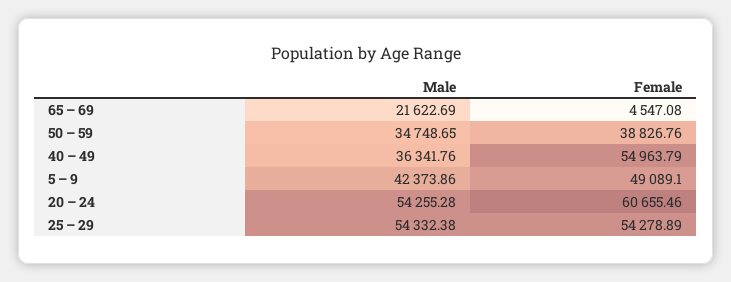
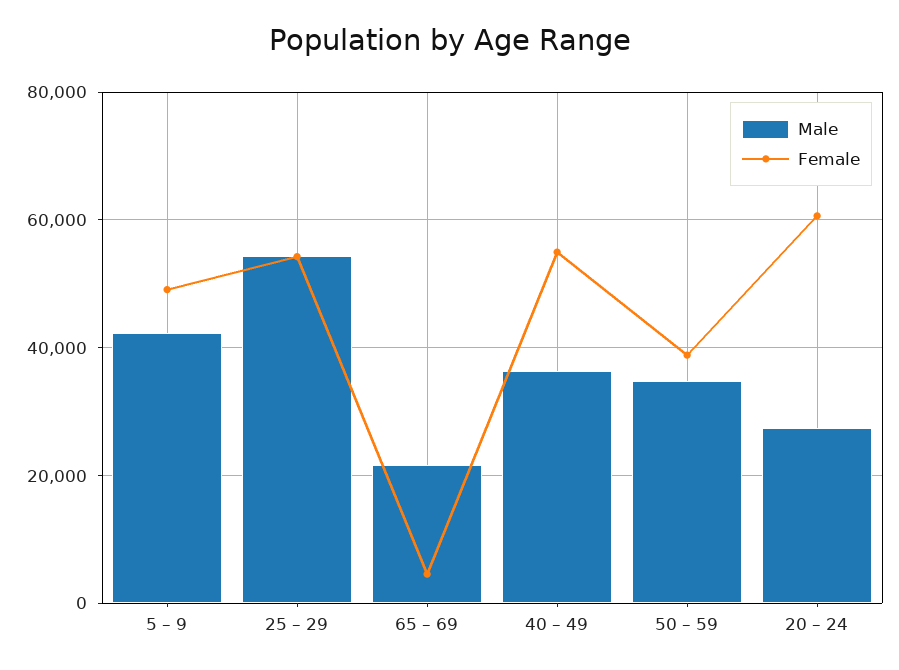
Male, 20 – 24: 54255.28 -> 28000

